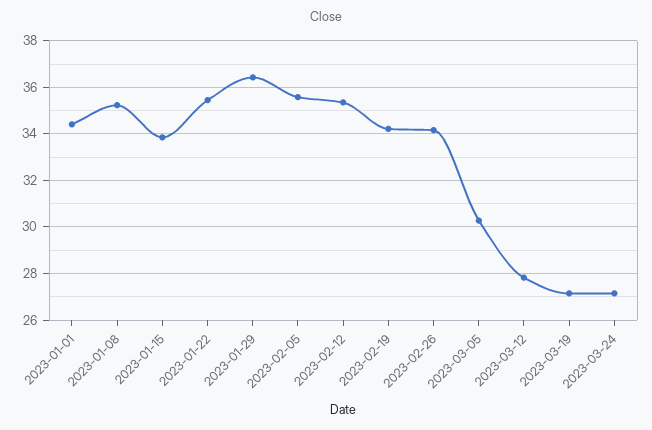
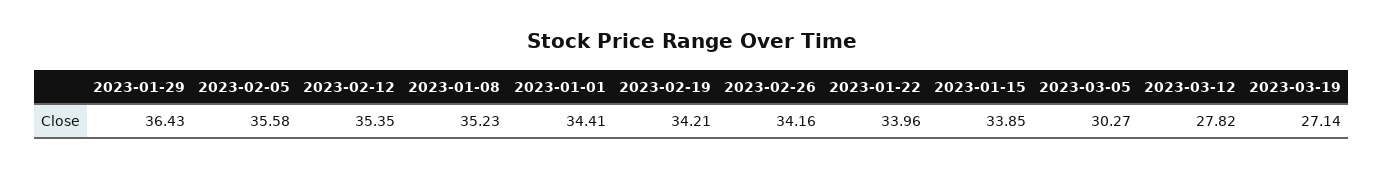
2023-01-22: 35.5 -> 33.96
2023-03-24: 27 -> none

